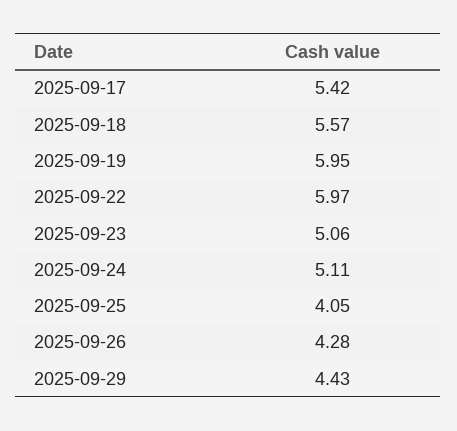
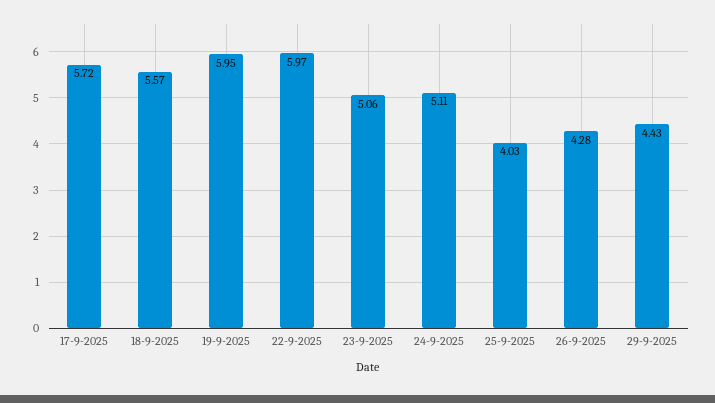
2025-09-17: 5.42 -> 5.72
2025-09-25: 4.05 -> 4.03

